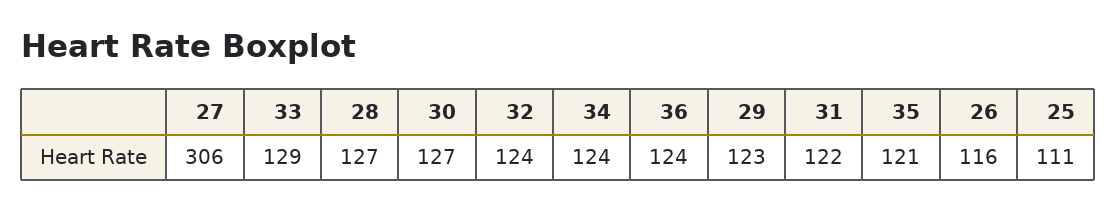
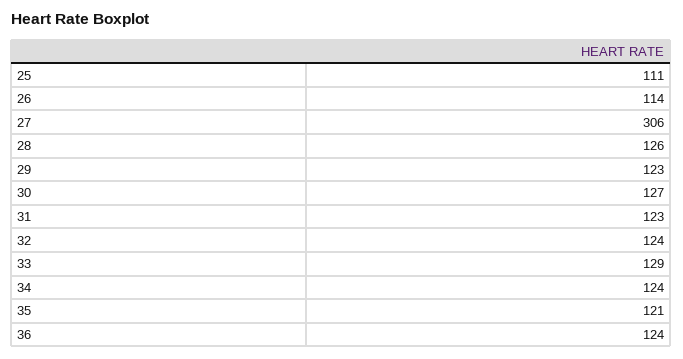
28: 127 -> 126
31: 122 -> 123
26: 116 -> 114

